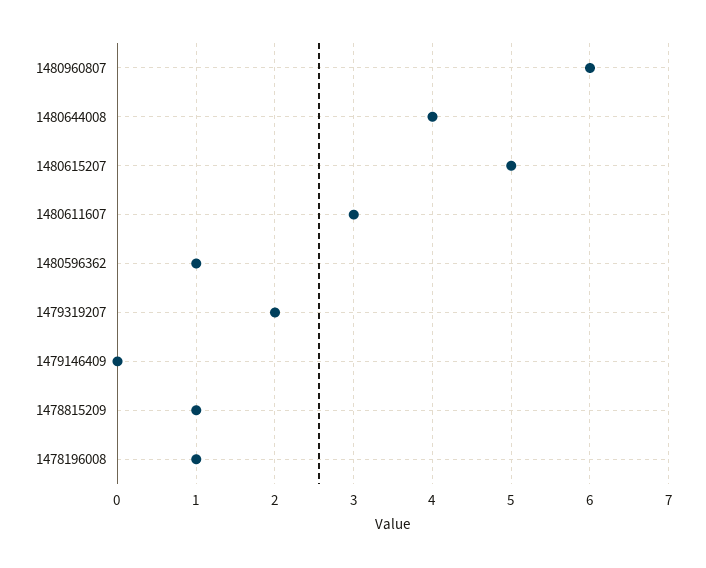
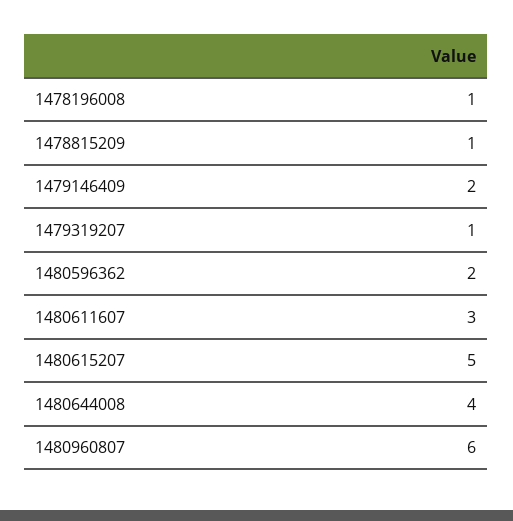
1480596362: 1 -> 2
1479319207: 2 -> 1
1479146409: 0 -> 2

